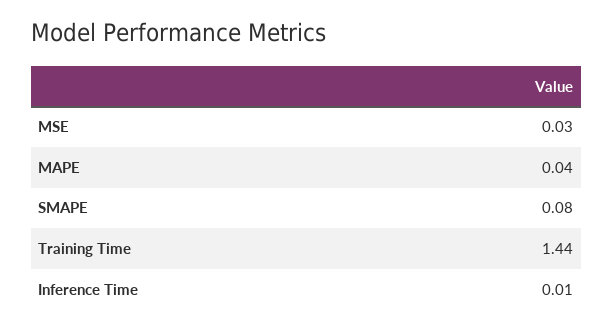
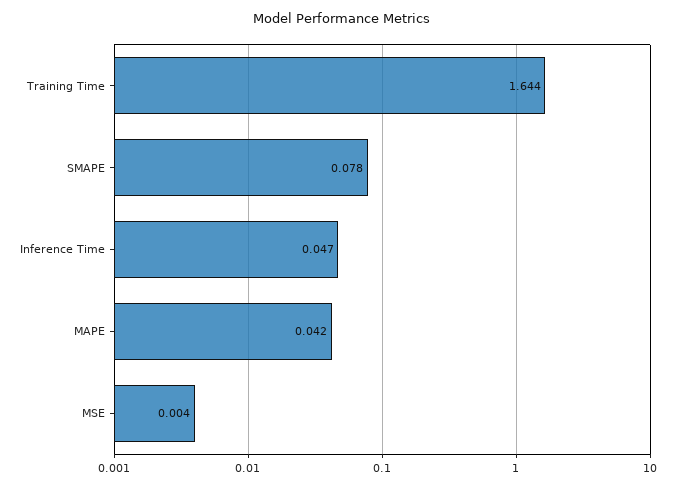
MSE: 0.03 -> 0.004
Training Time: 1.44 -> 1.644
Inference Time: 0.01 -> 0.047

